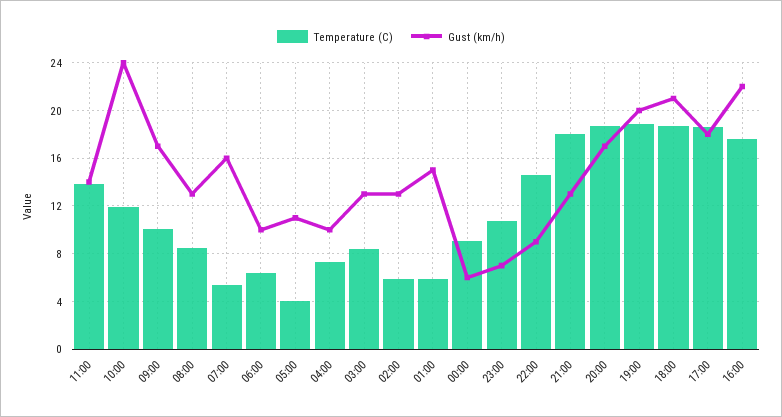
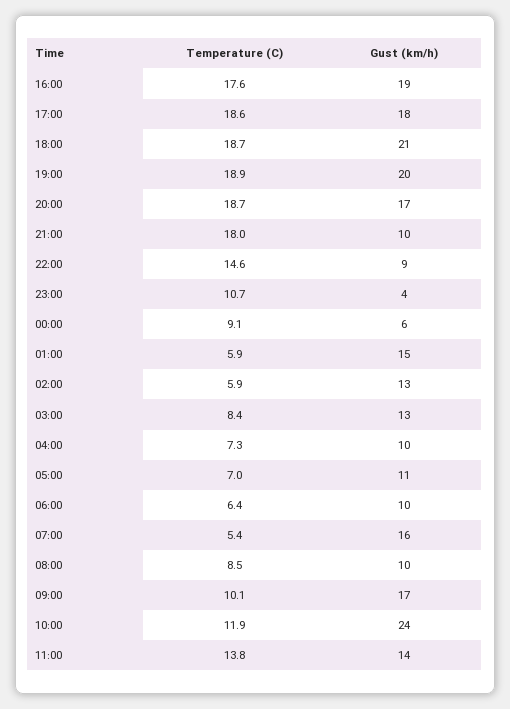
Gust (km/h), 08:00: 13 -> 10
Temperature (C), 05:00: 4 -> 7
Gust (km/h), 23:00: 7 -> 4
Gust (km/h), 21:00: 13 -> 10
Gust (km/h), 16:00: 22 -> 19

